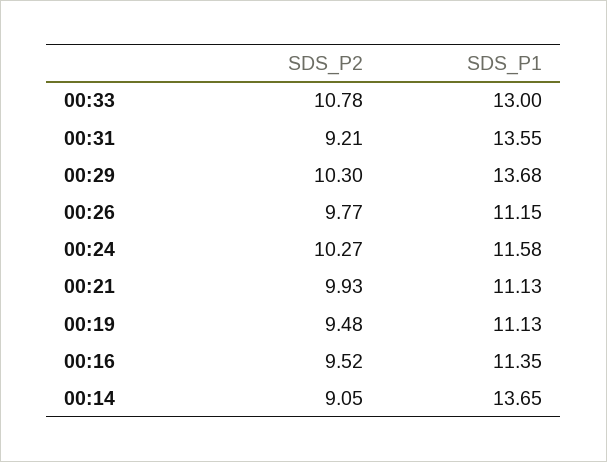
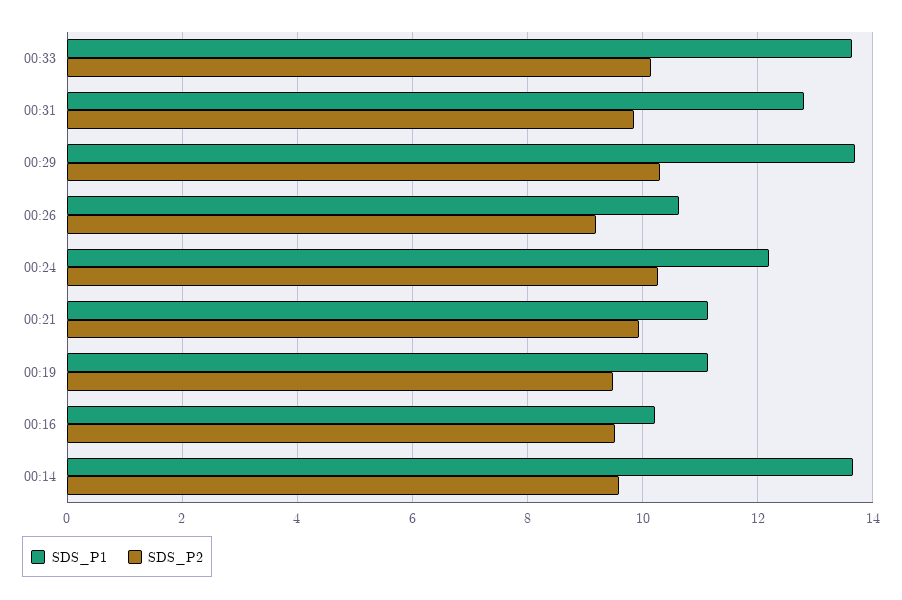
SDS_P2, 00:33: 10.78 -> 10.2
SDS_P1, 00:33: 13 -> 13.6
SDS_P2, 00:31: 9.21 -> 9.8
SDS_P1, 00:31: 13.55 -> 12.8
SDS_P2, 00:26: 9.77 -> 9.2
SDS_P1, 00:26: 11.15 -> 10.6
SDS_P1, 00:24: 11.58 -> 12.2
SDS_P1, 00:16: 11.35 -> 10.2
SDS_P2, 00:14: 9.05 -> 9.6

